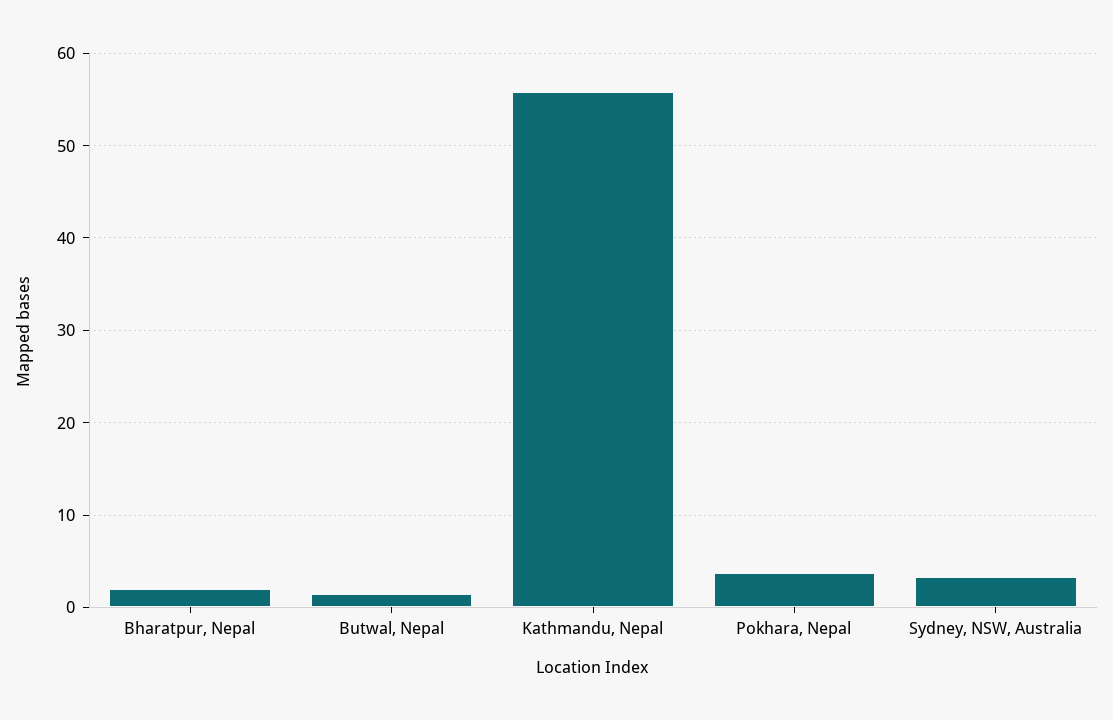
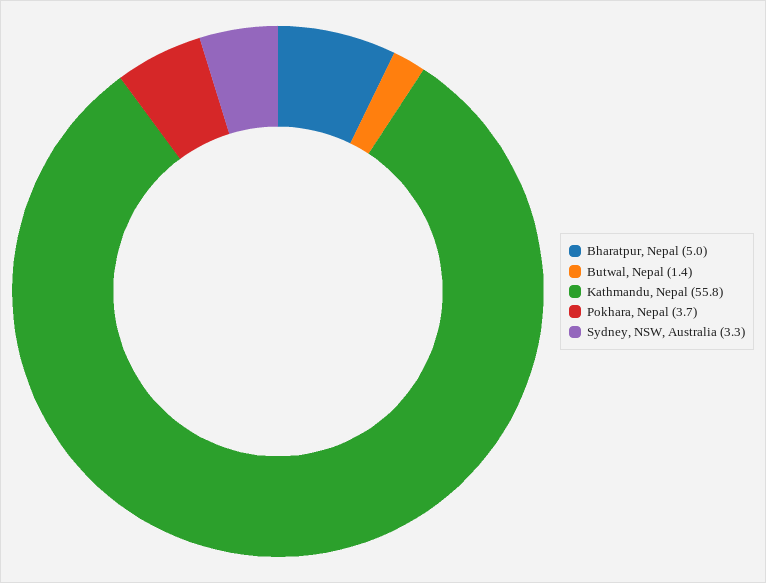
Bharatpur, Nepal: 2 -> 5

